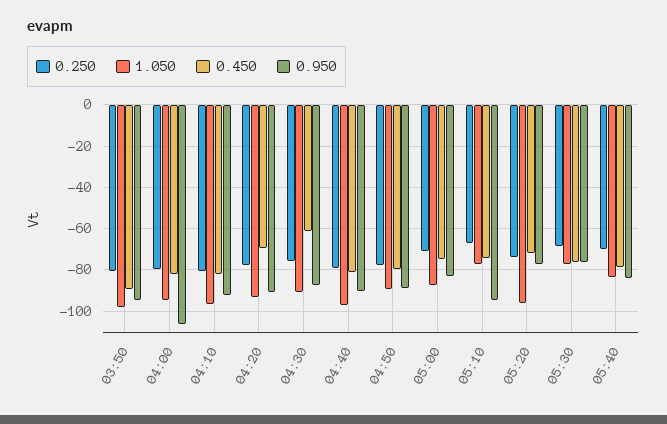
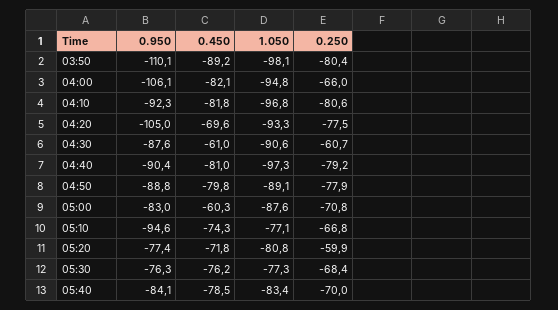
0.950, 03:50: -95 -> -110.1
0.250, 04:00: -80 -> -66
0.950, 04:20: -90 -> -105
0.250, 04:30: -75 -> -60.7
0.450, 05:00: -75 -> -60.3
0.250, 05:20: -75 -> -59.9
1.050, 05:20: -95 -> -80.8

